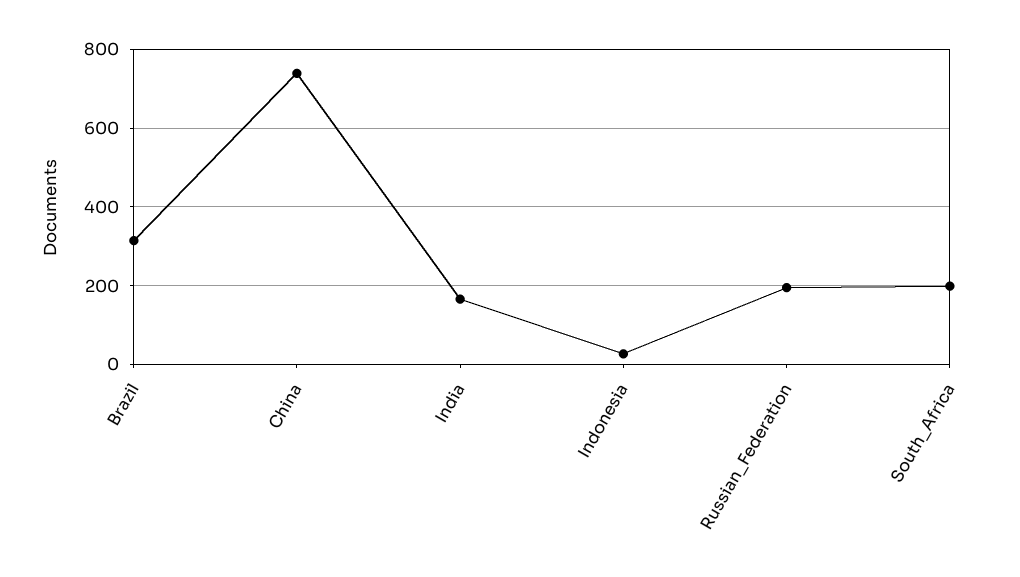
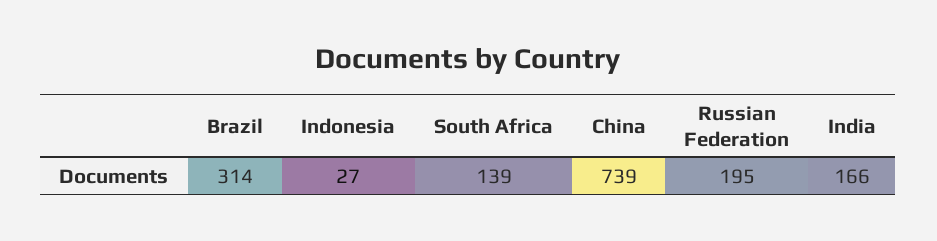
South_Africa: 200 -> 139

